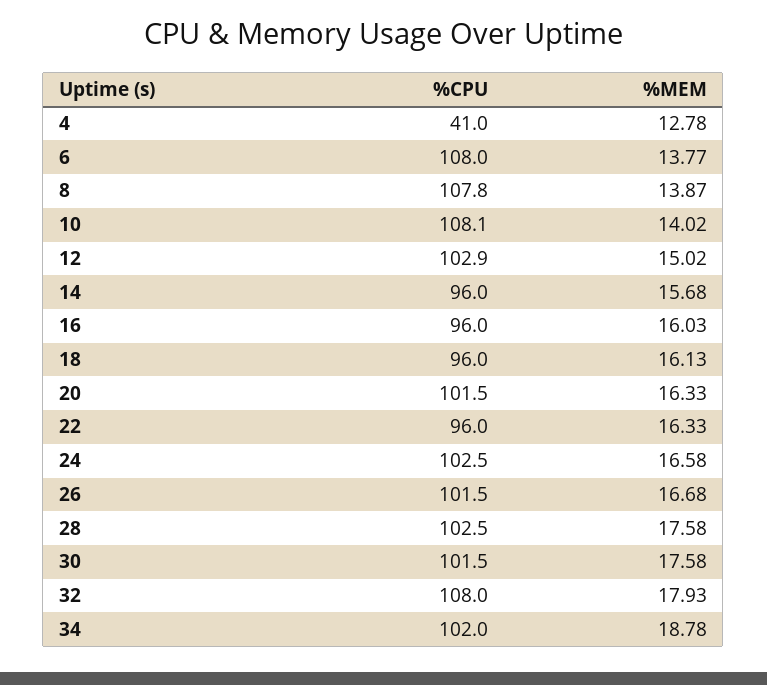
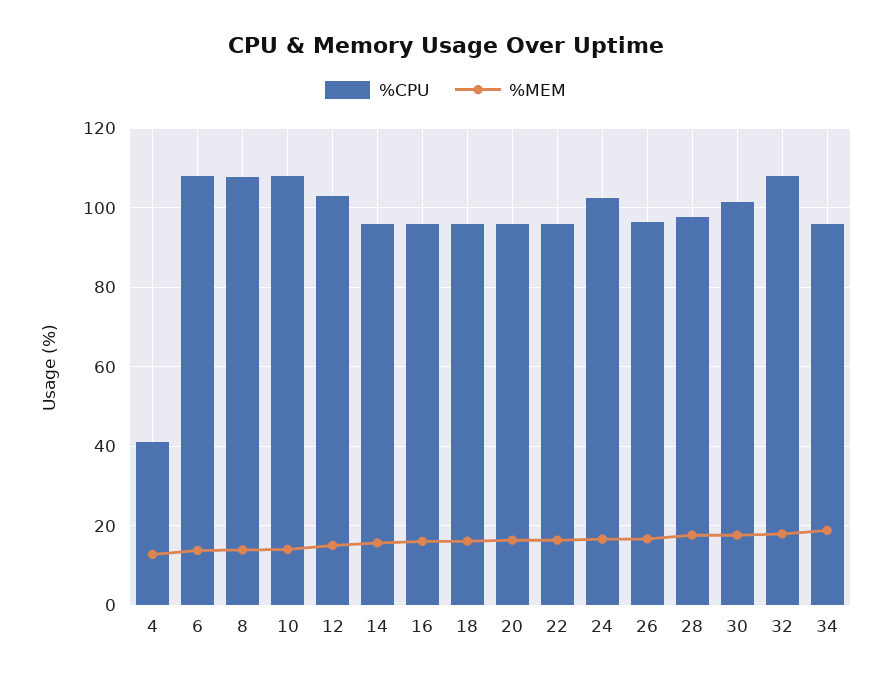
%CPU, 20: 101.5 -> 96
%CPU, 26: 101.5 -> 96
%CPU, 28: 102.5 -> 98
%CPU, 34: 102 -> 96

